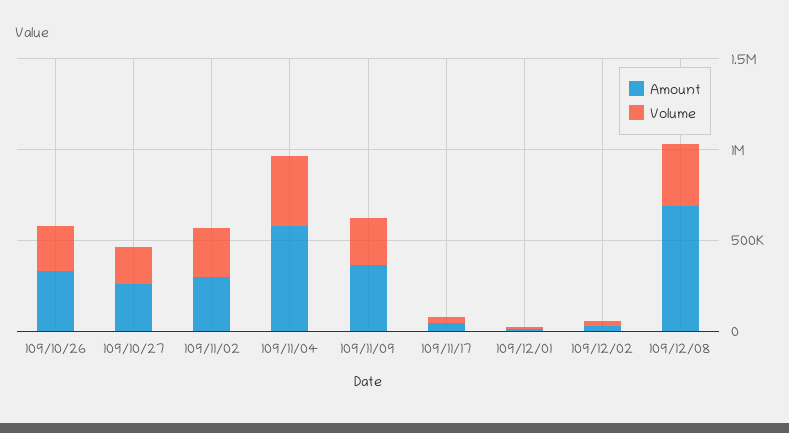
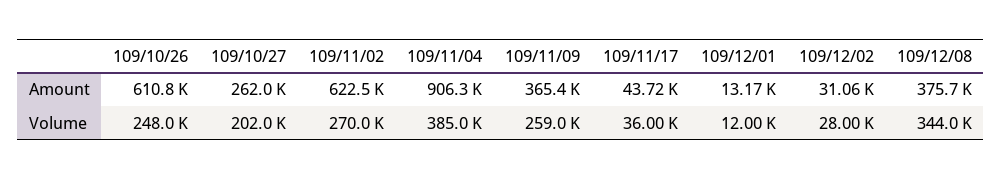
Amount, 109/10/26: 300000 -> 610800
Amount, 109/11/02: 300000 -> 622500
Amount, 109/11/04: 600000 -> 906300
Amount, 109/12/08: 700000 -> 375700

